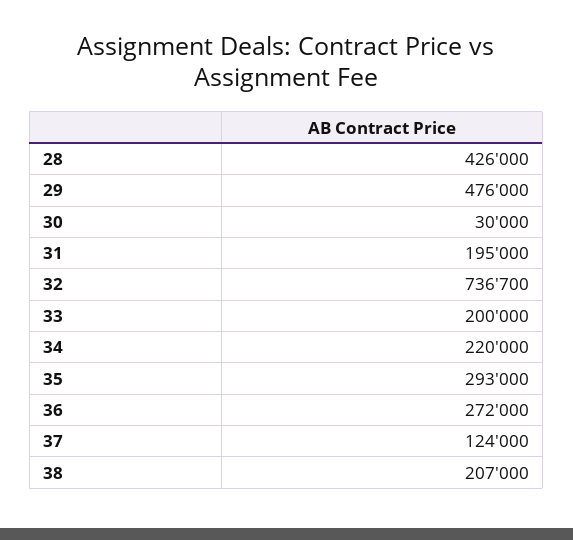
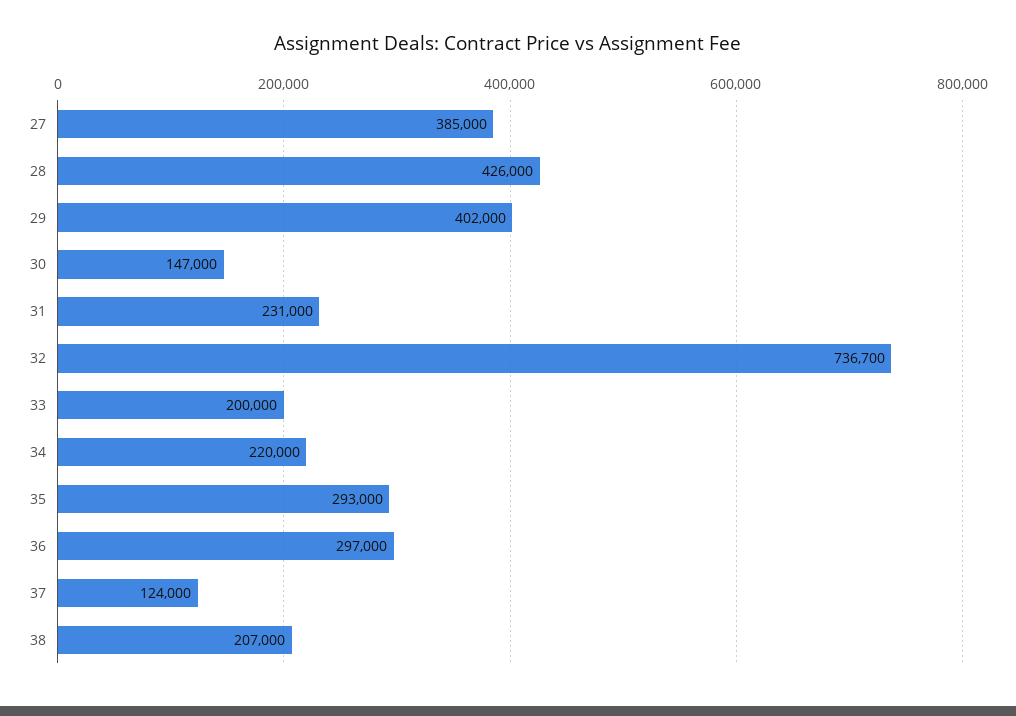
29: 476000 -> 402000
30: 30000 -> 147000
31: 195000 -> 231000
36: 272000 -> 297000
27: none -> 385000

